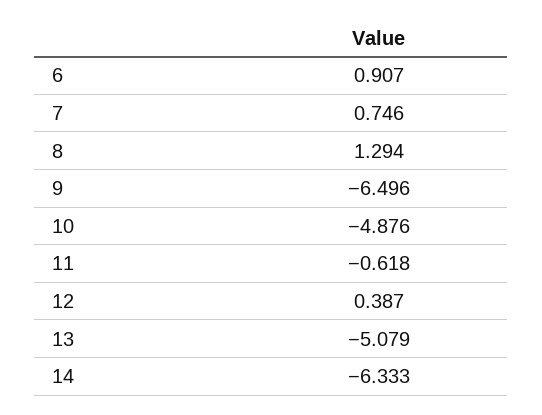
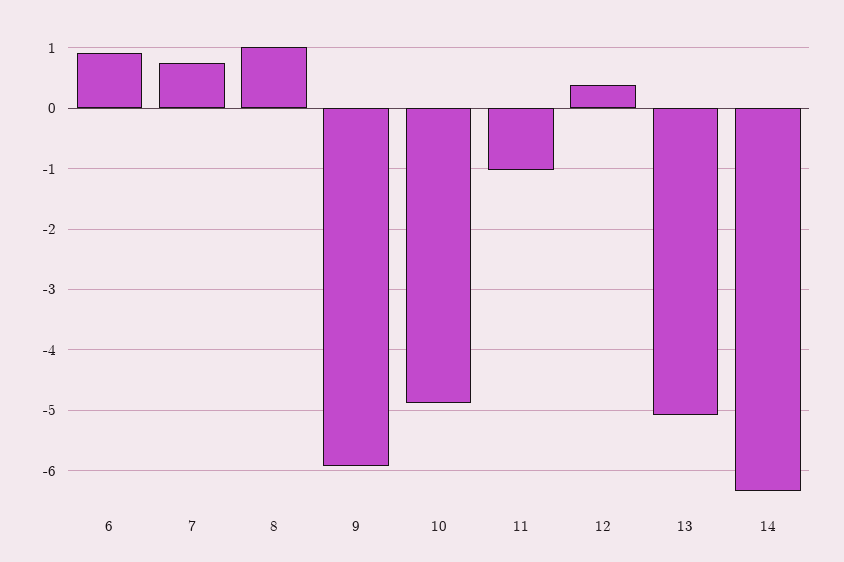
8: 1.294 -> 1
9: -6.496 -> -5.9
11: -0.618 -> -1

